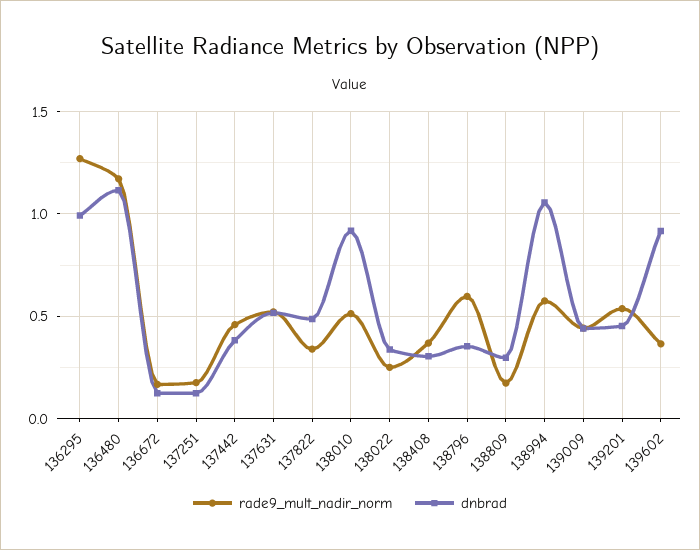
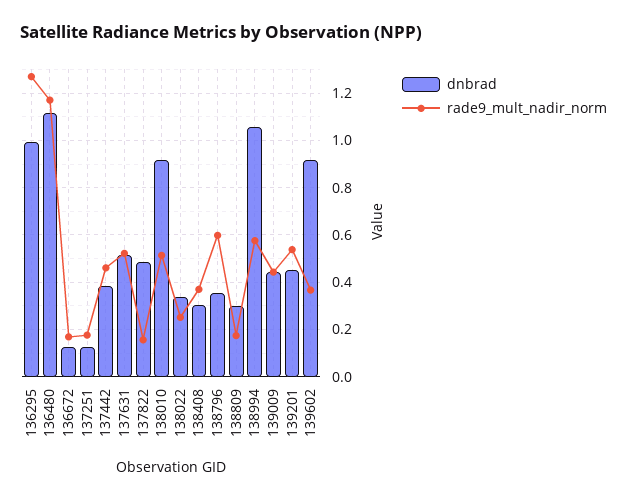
rade9_mult_nadir_norm, 137822: 0.35 -> 0.15

